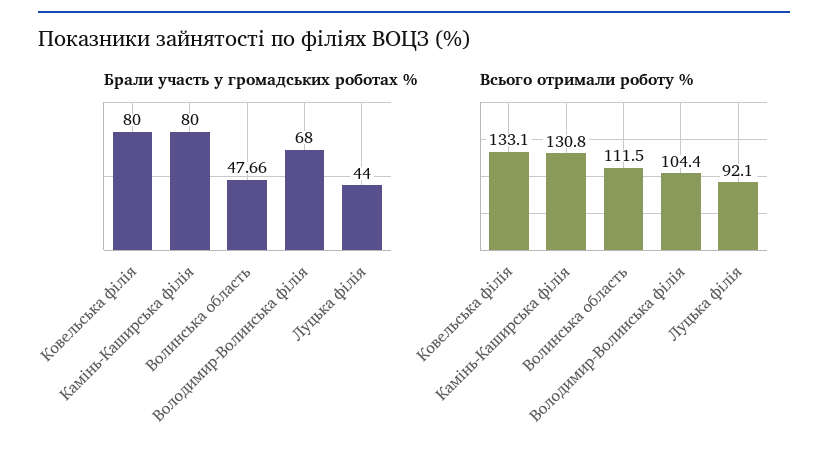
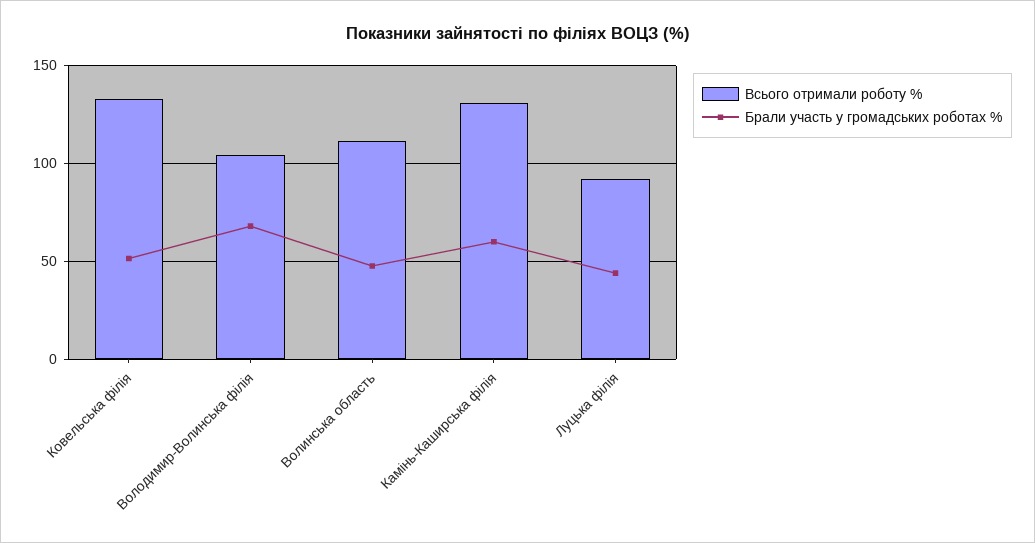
Брали участь у громадських роботах %, Ковельська філія: 80 -> 50
Брали участь у громадських роботах %, Камінь-Каширська філія: 80 -> 60

